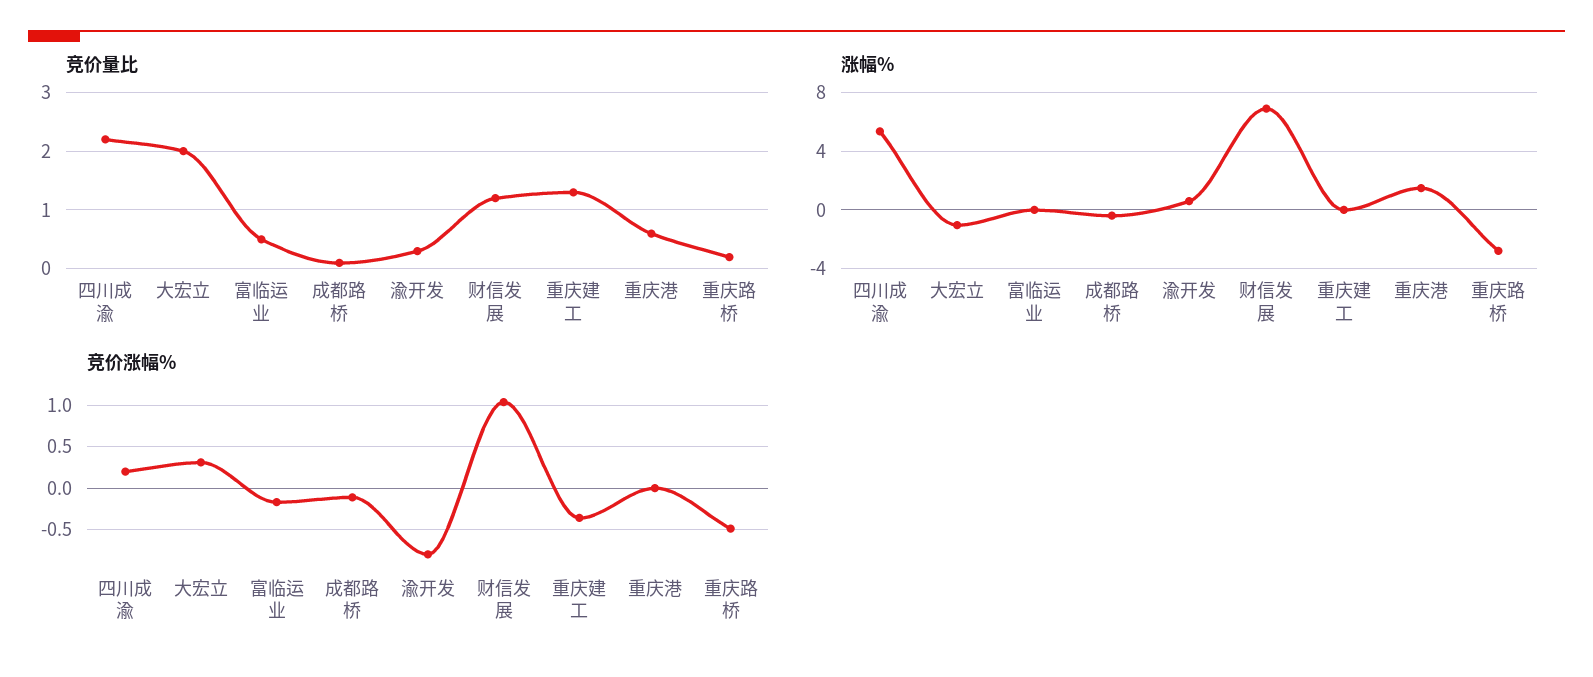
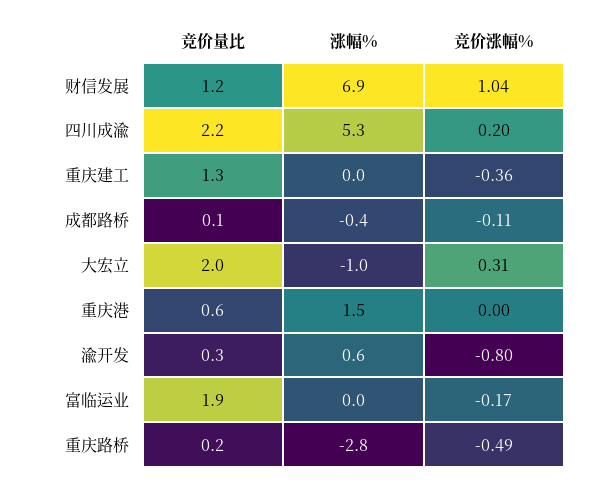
竞价量比, 富临运业: 0.5 -> 1.9

